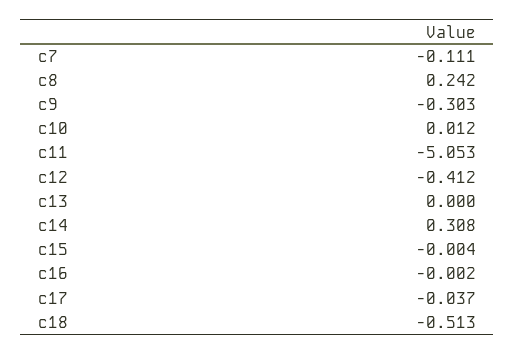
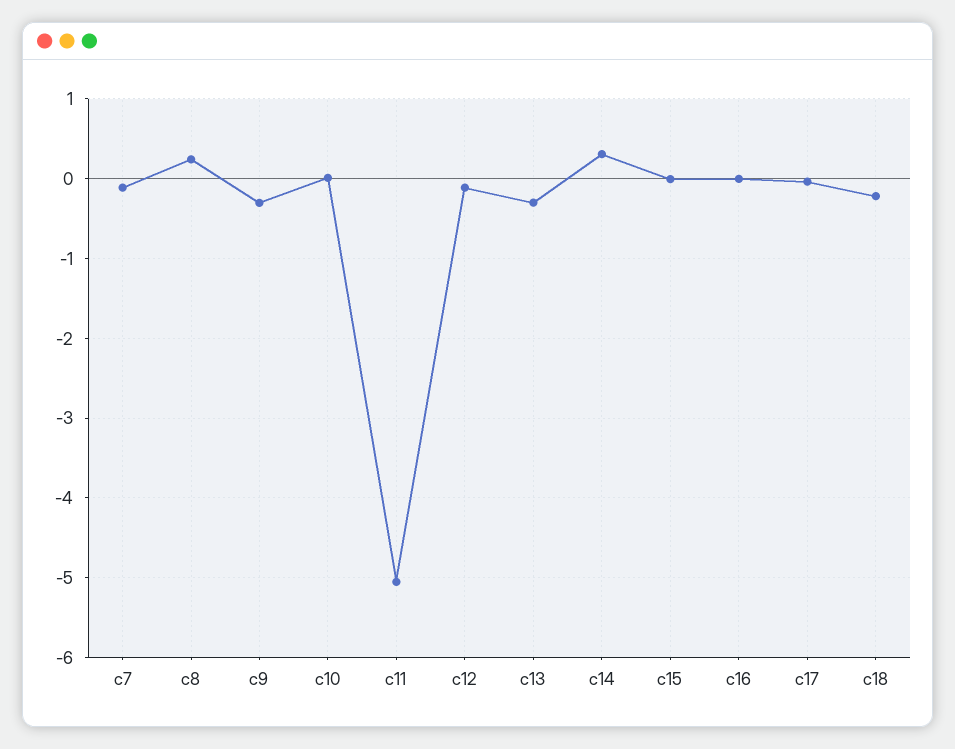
c12: -0.412 -> -0.1
c13: 0 -> -0.3
c18: -0.513 -> -0.2

